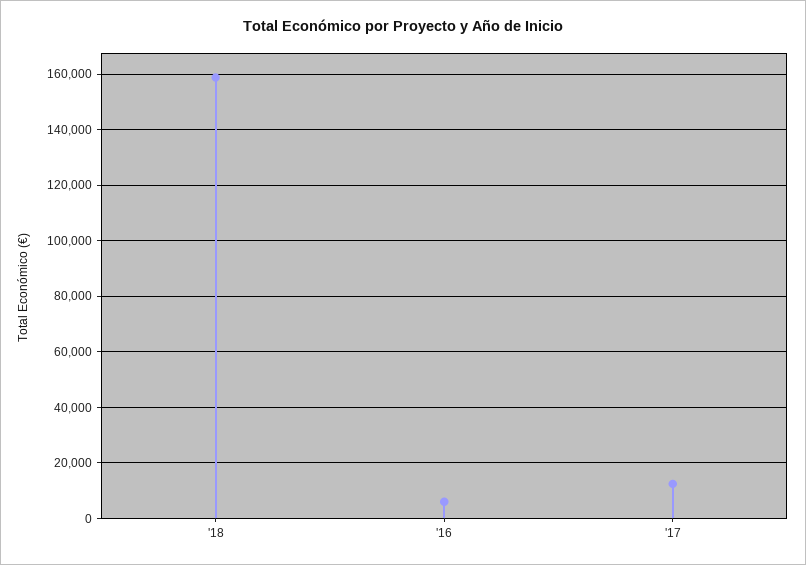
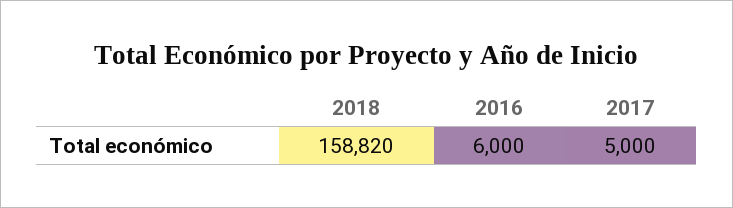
'17: 12500 -> 5000

